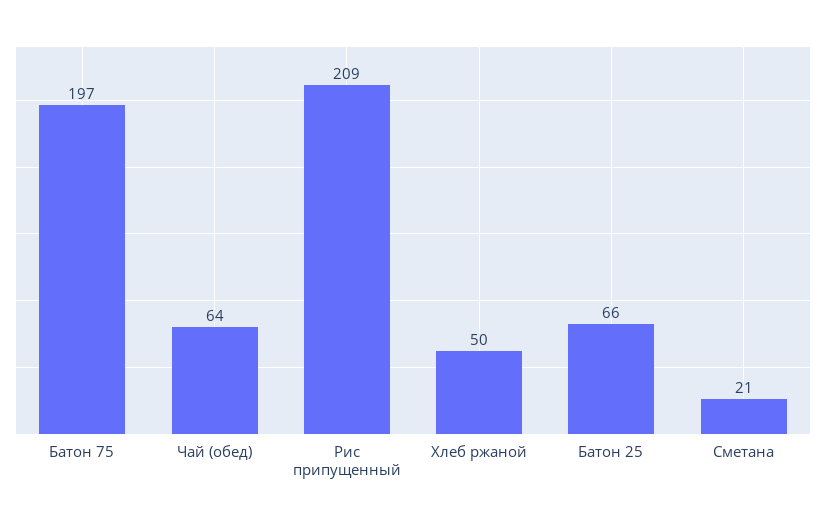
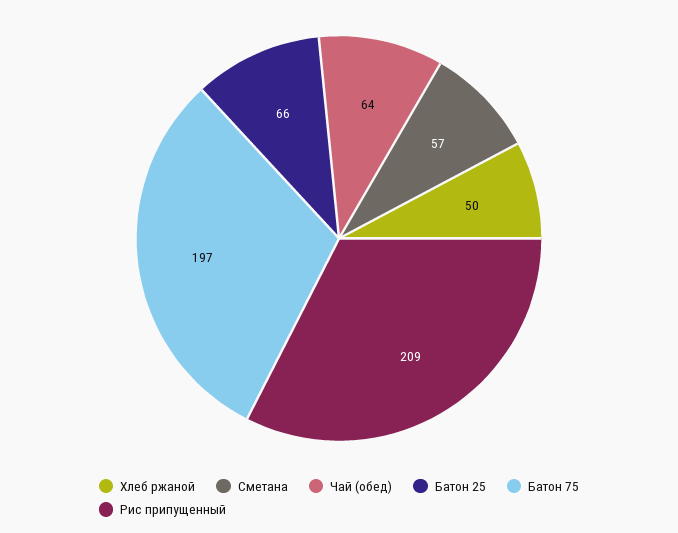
Сметана: 21 -> 57

